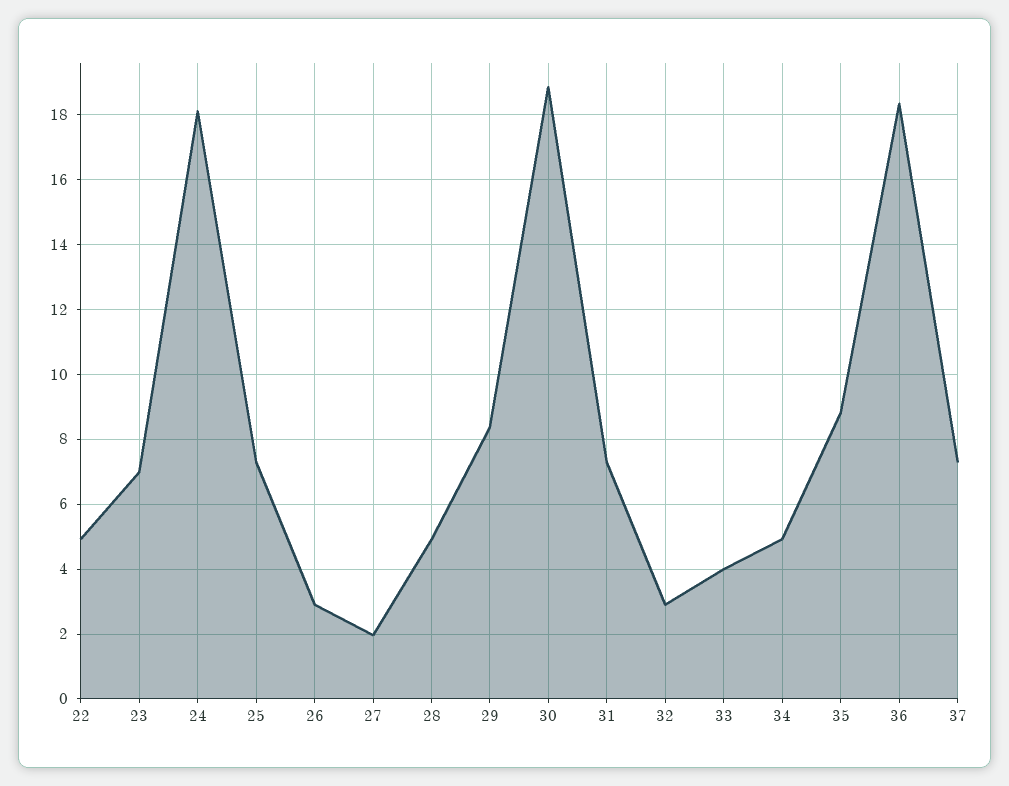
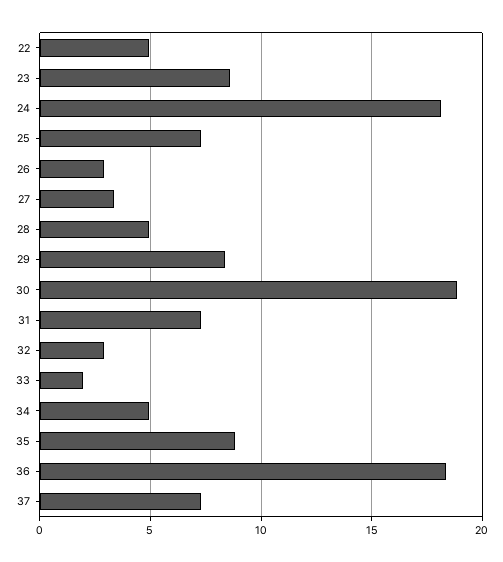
23: 7 -> 8.5
27: 2 -> 3.5
33: 4 -> 2

